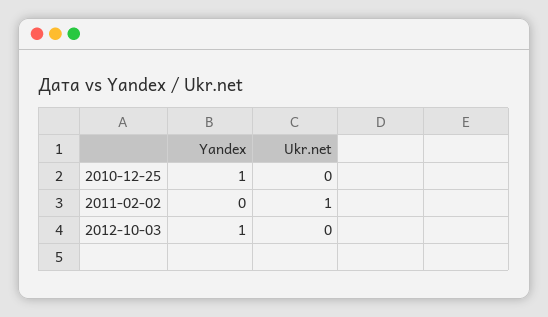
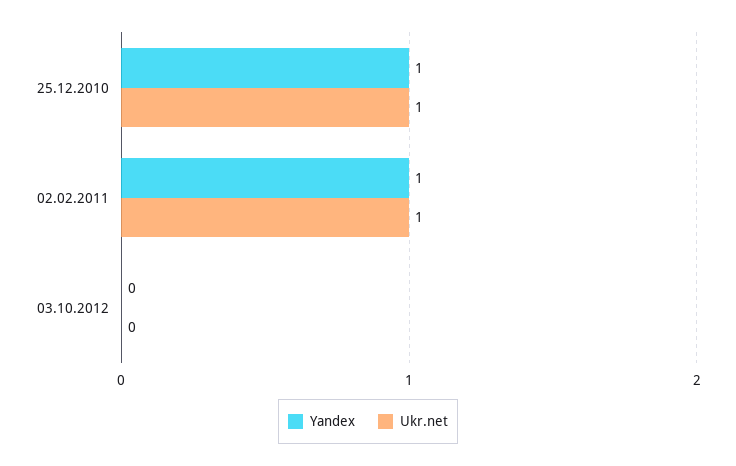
Ukr.net, 2010-12-25: 0 -> 1
Yandex, 2011-02-02: 0 -> 1
Yandex, 2012-10-03: 1 -> 0

